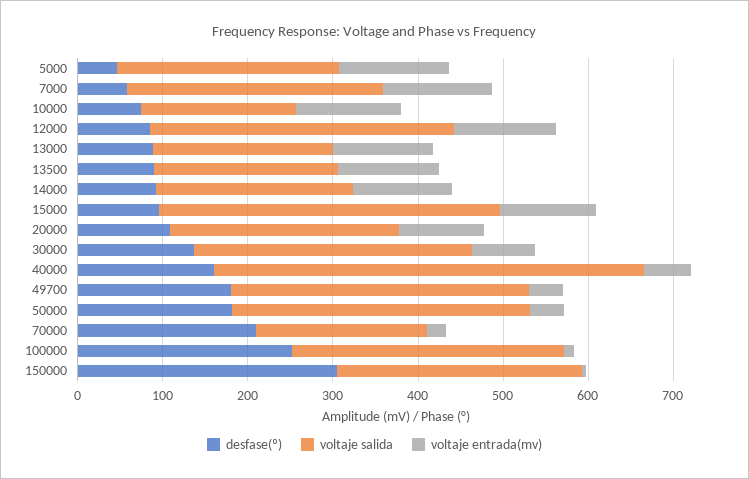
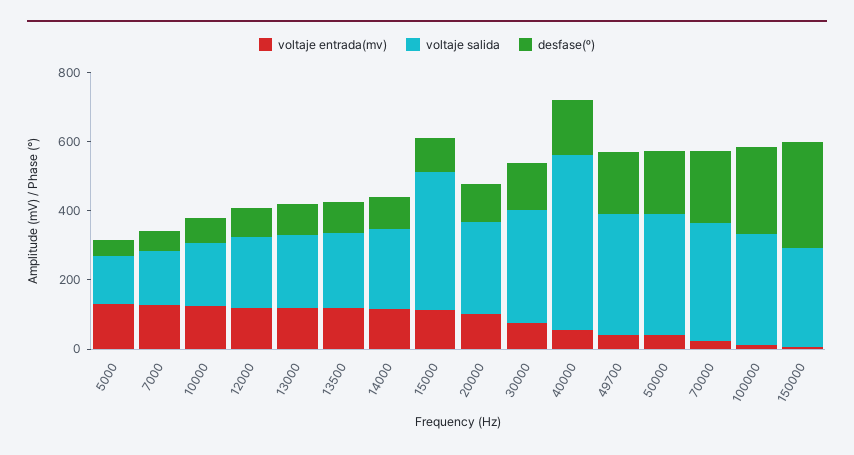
voltaje salida, 5000: 260 -> 150
voltaje salida, 7000: 300 -> 150
voltaje salida, 12000: 360 -> 200
voltaje salida, 70000: 200 -> 350

